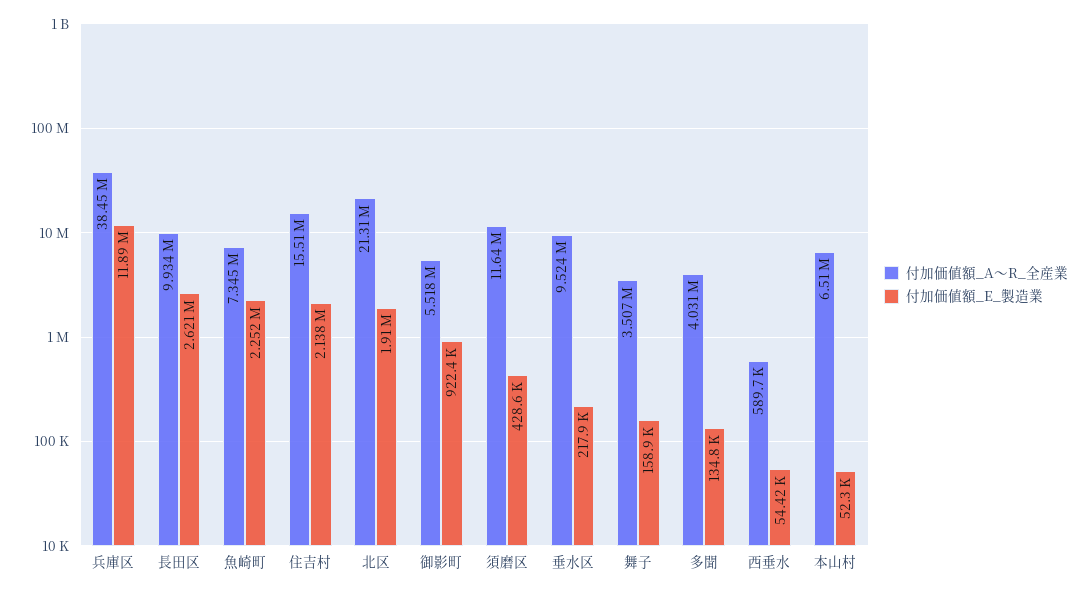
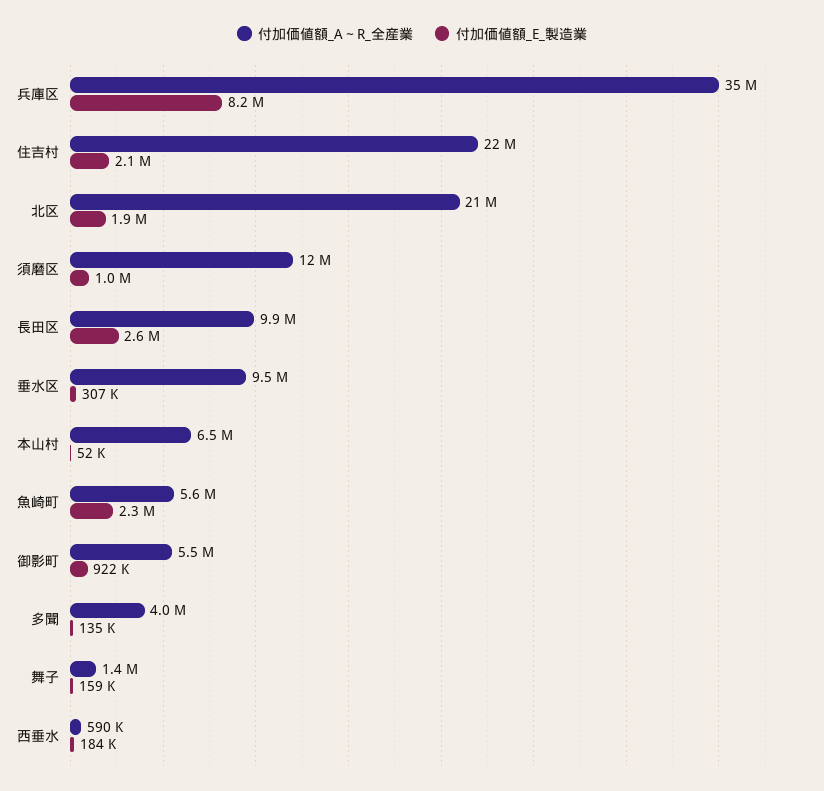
付加価値額_A～R_全産業, 兵庫区: 38450000 -> 35000000
付加価値額_E_製造業, 兵庫区: 11890000 -> 8200000
付加価値額_A～R_全産業, 魚崎町: 7345000 -> 5600000
付加価値額_A～R_全産業, 住吉村: 15510000 -> 22000000
付加価値額_E_製造業, 須磨区: 428600 -> 1000000
付加価値額_E_製造業, 垂水区: 217900 -> 307000
付加価値額_A～R_全産業, 舞子: 3507000 -> 1400000
付加価値額_E_製造業, 西垂水: 54420 -> 184000

